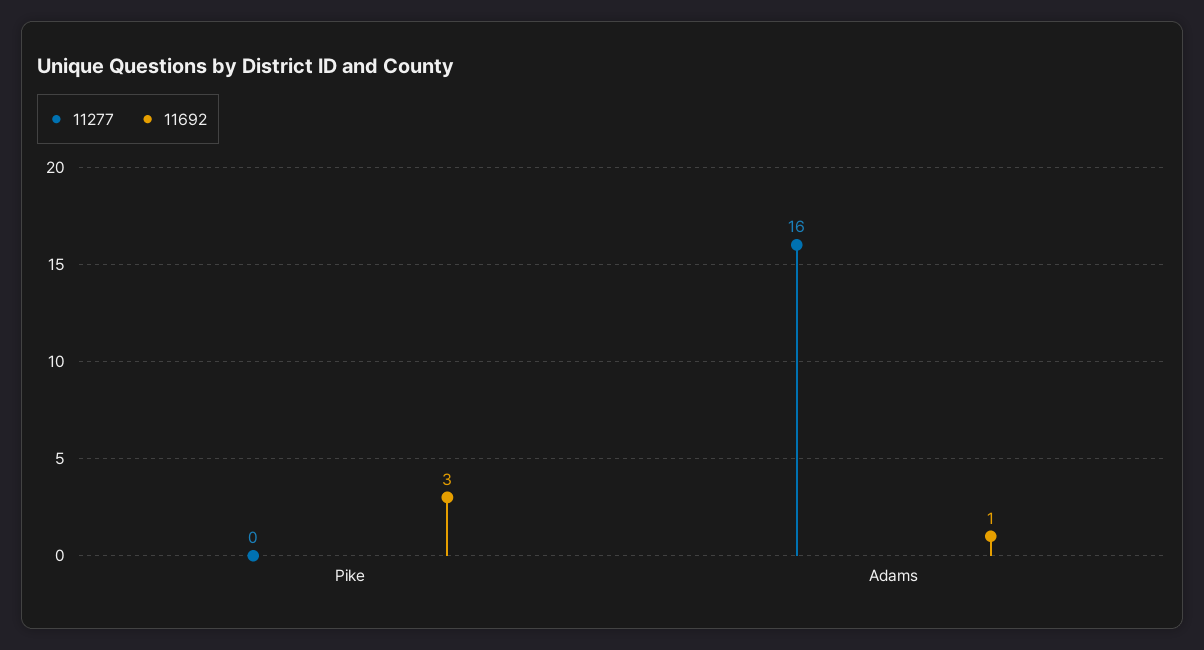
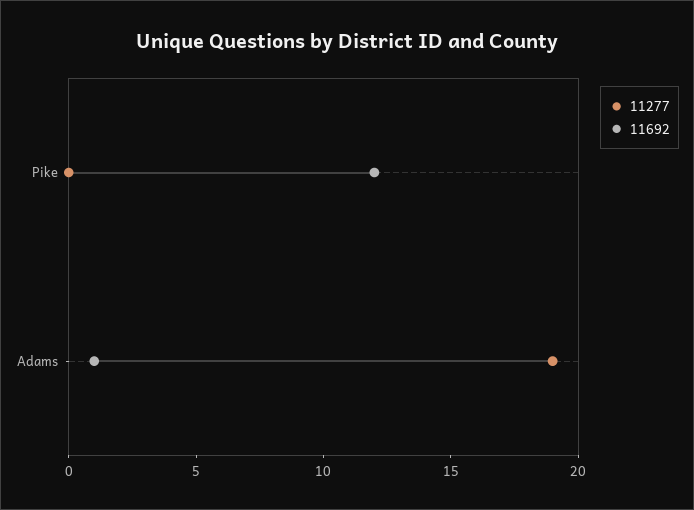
11692, Pike: 3 -> 12
11277, Adams: 16 -> 19

